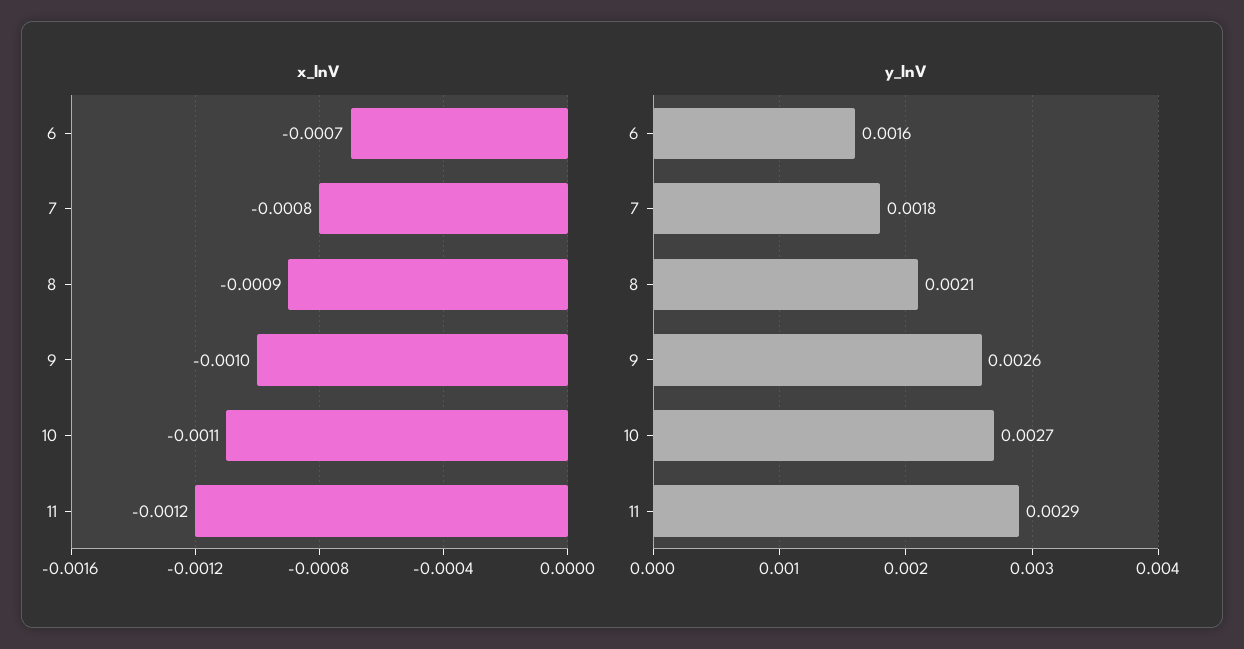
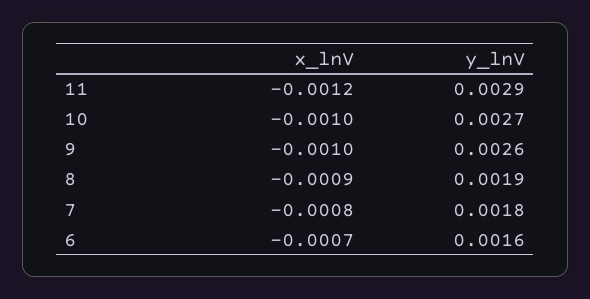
x_lnV, 10: -0.0011 -> -0.001
y_lnV, 8: 0.0021 -> 0.0019

